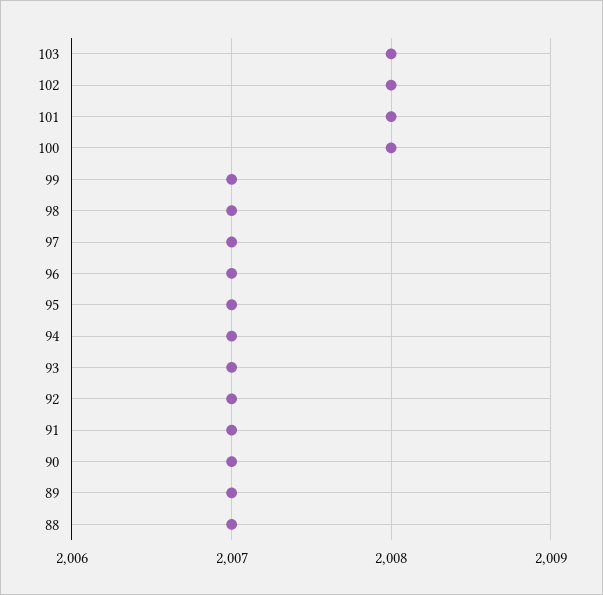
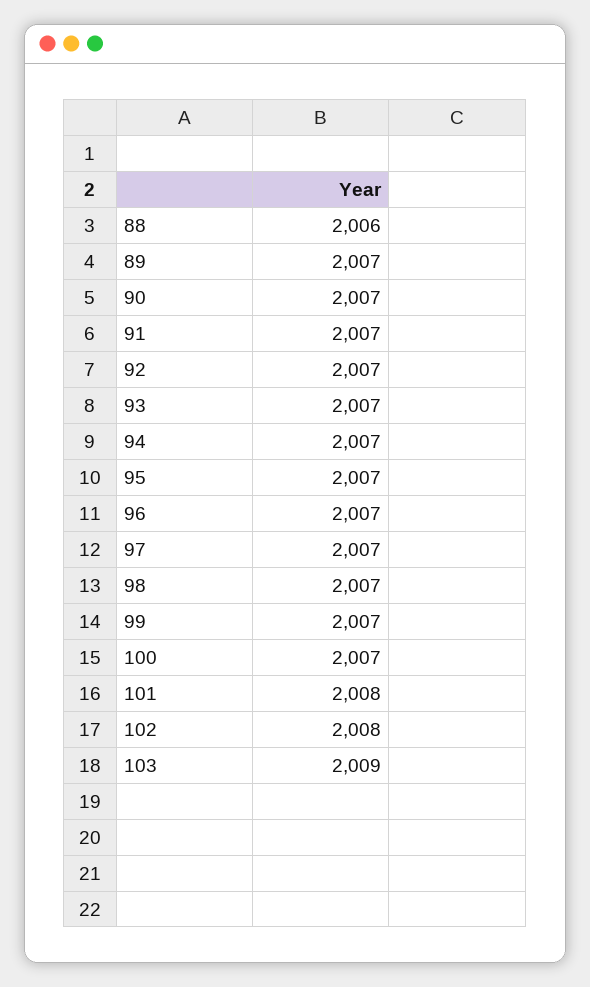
103: 2008 -> 2009
100: 2008 -> 2007
88: 2007 -> 2006

